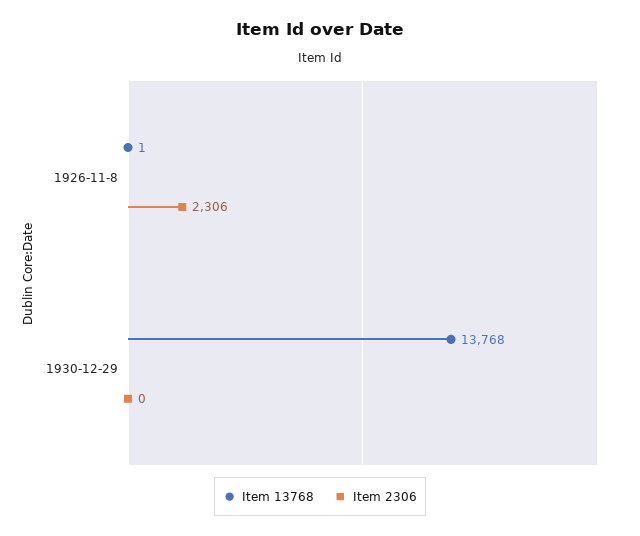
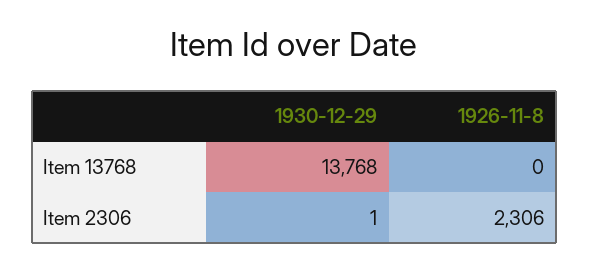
Item 13768, 1926-11-8: 1 -> 0
Item 2306, 1930-12-29: 0 -> 1

